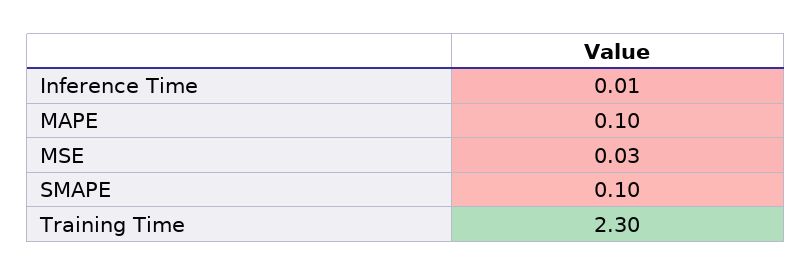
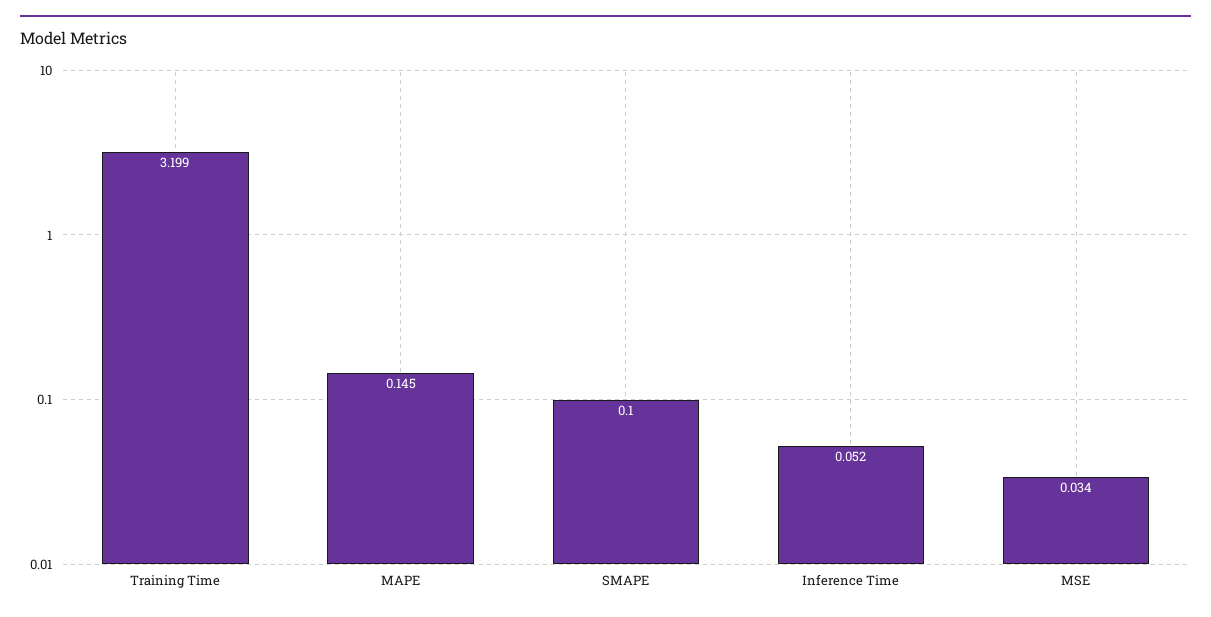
Inference Time: 0.01 -> 0.052
MAPE: 0.1 -> 0.145
Training Time: 2.3 -> 3.199

